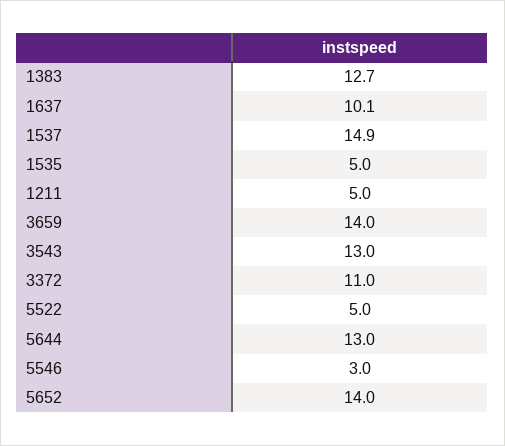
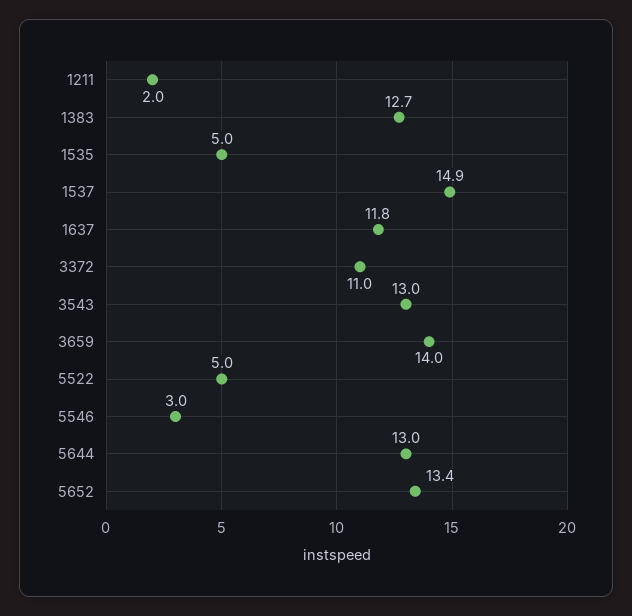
1637: 10.1 -> 11.8
1211: 5 -> 2
5652: 14 -> 13.4

